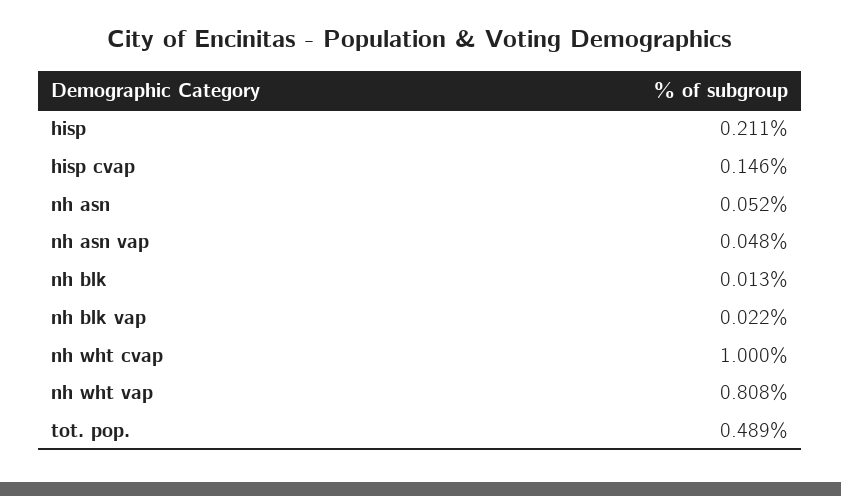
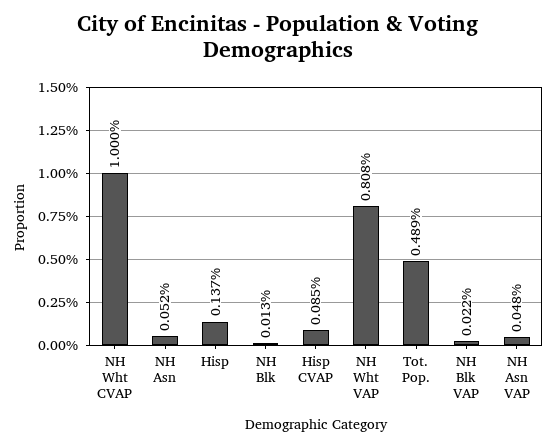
hisp: 0.211 -> 0.137
hisp cvap: 0.146 -> 0.085

